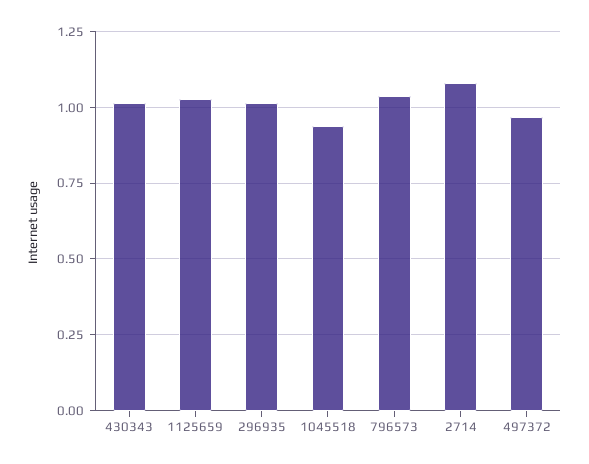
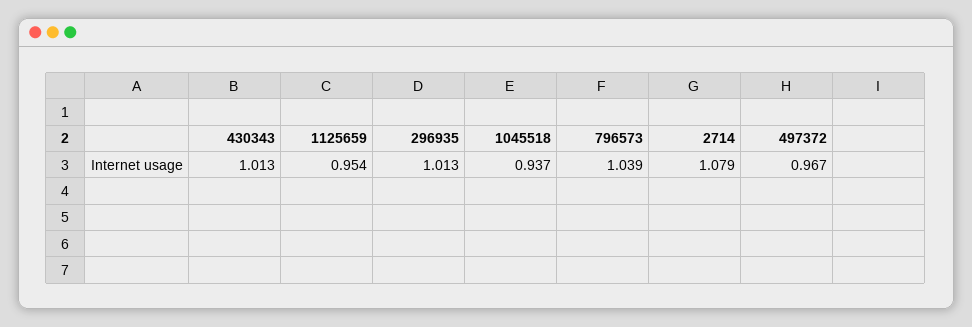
1125659: 1.025 -> 0.954

